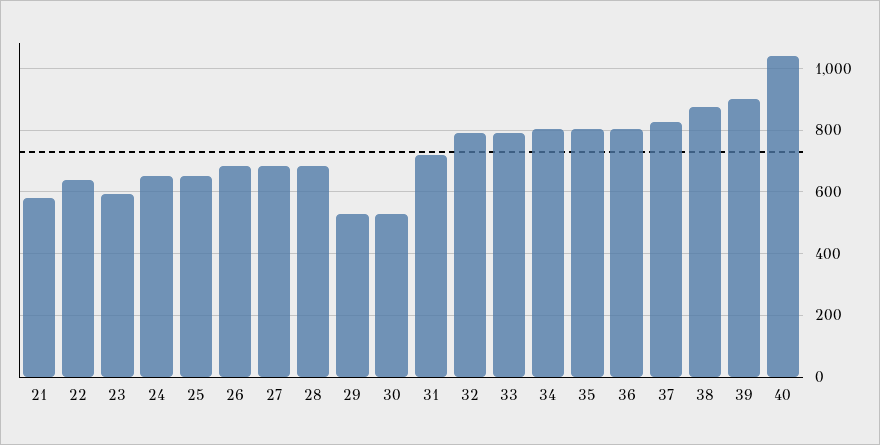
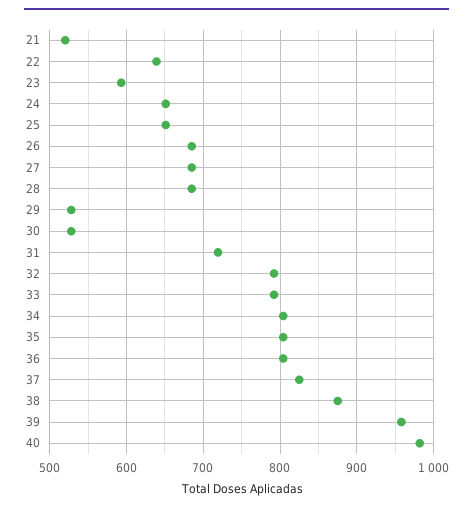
21: 580 -> 520
39: 900 -> 960
40: 1040 -> 980

